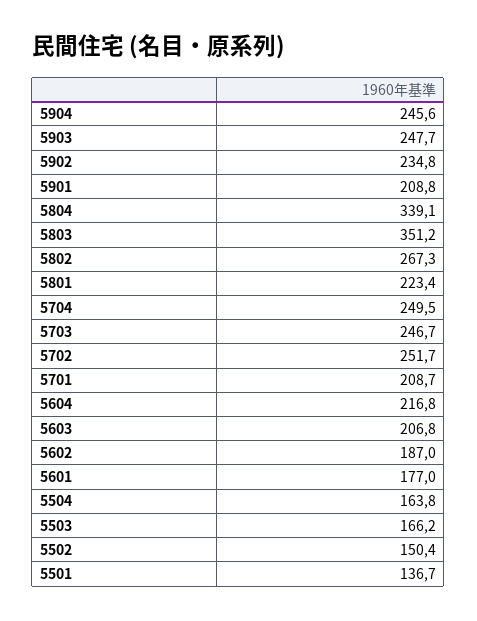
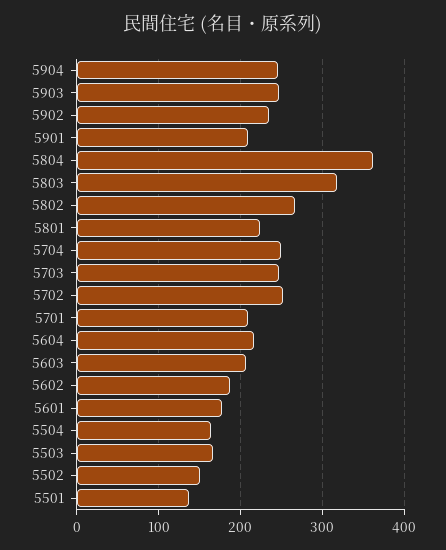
5804: 339.1 -> 360
5803: 351.2 -> 320

